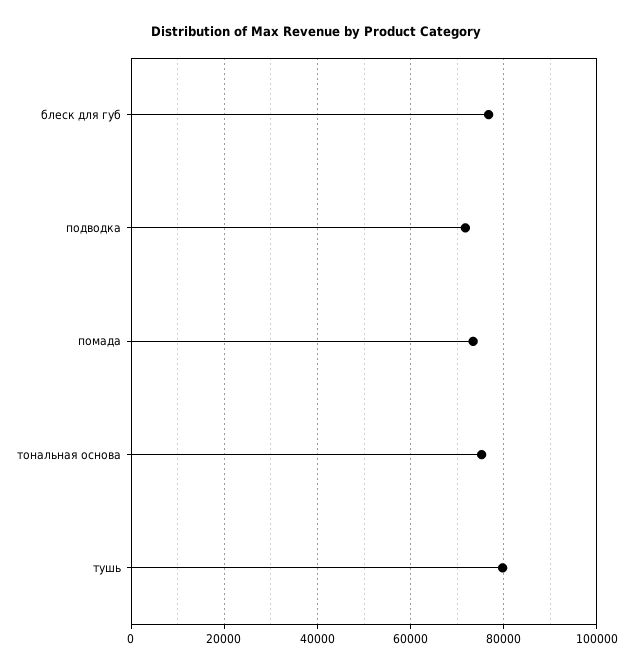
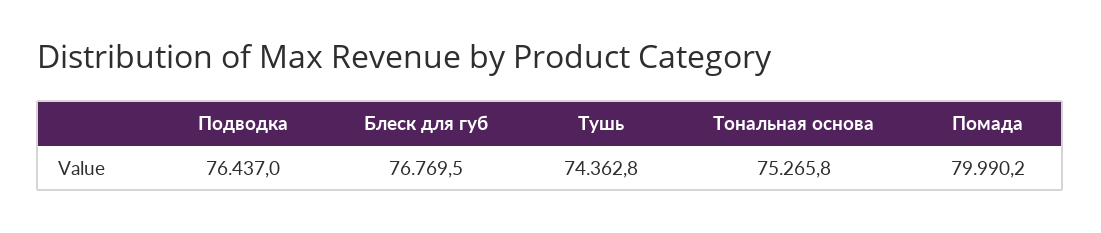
подводка: 72000 -> 76437
помада: 74000 -> 79990.2
тушь: 80000 -> 74362.8

